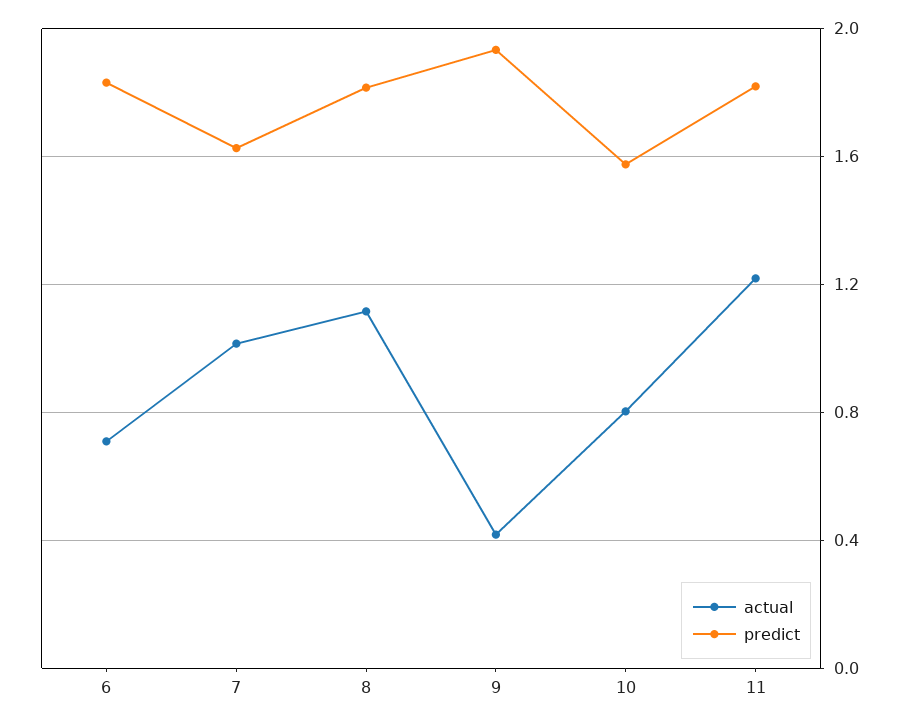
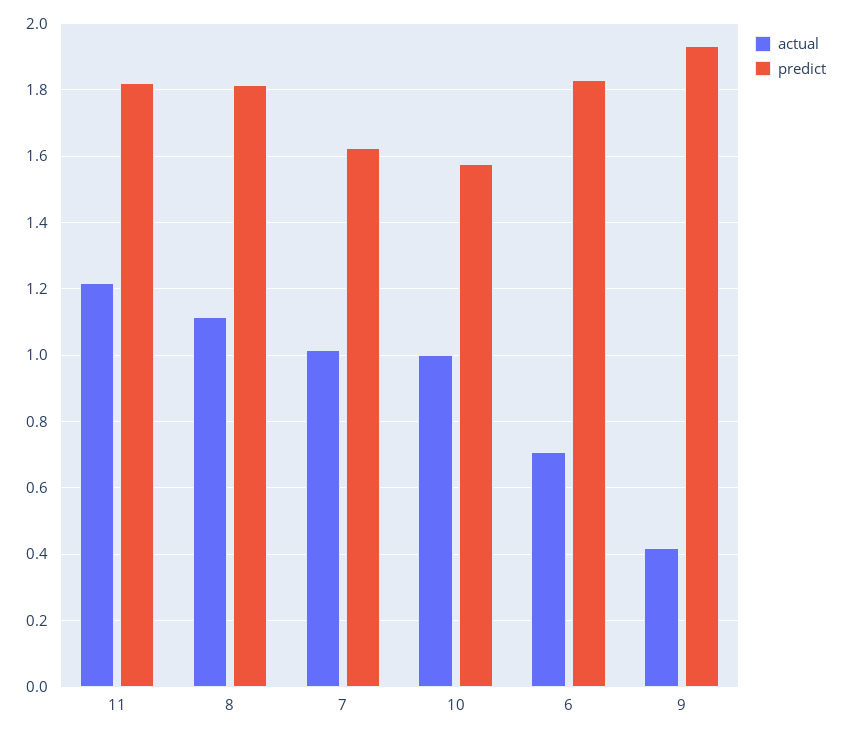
actual, 10: 0.8 -> 1

